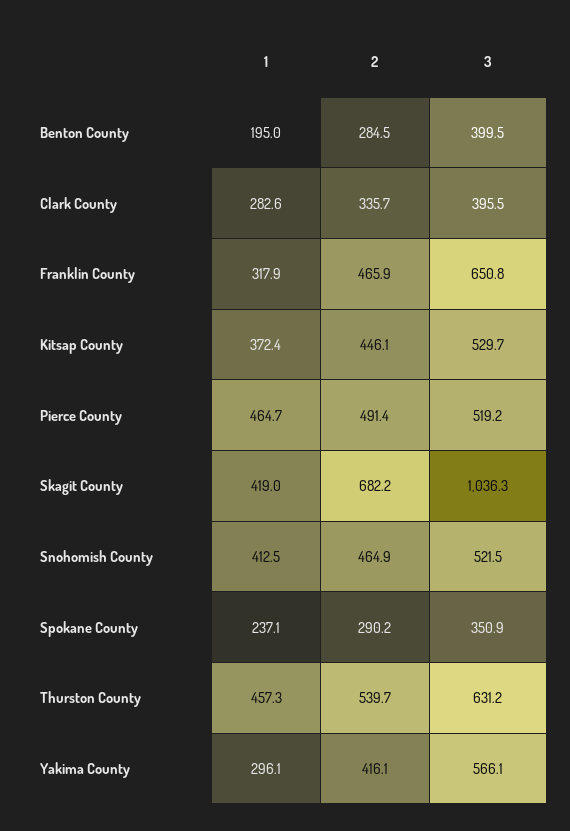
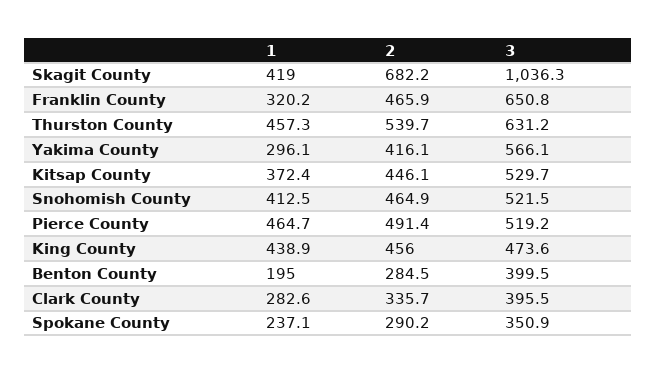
1, Franklin County: 317.9 -> 320.2
1, King County: none -> 438.9
2, King County: none -> 456
3, King County: none -> 473.6

